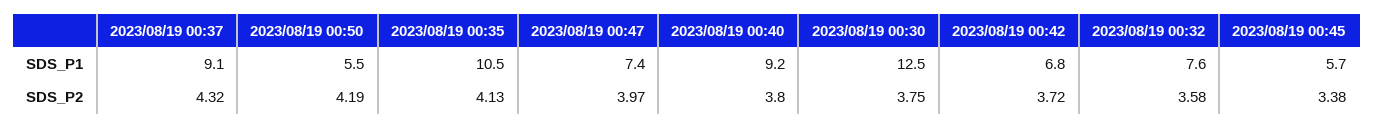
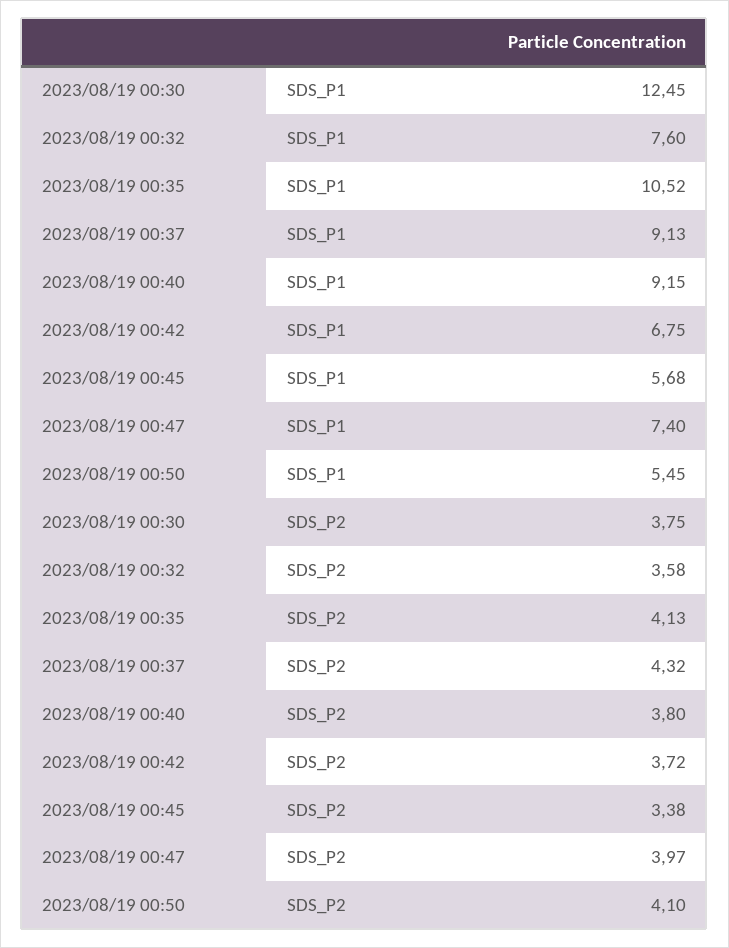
2023/08/19 00:50, SDS_P2: 4.19 -> 4.1

